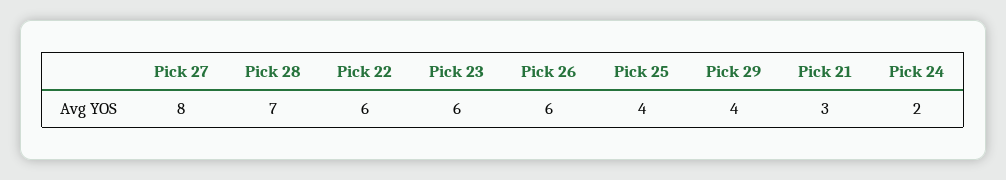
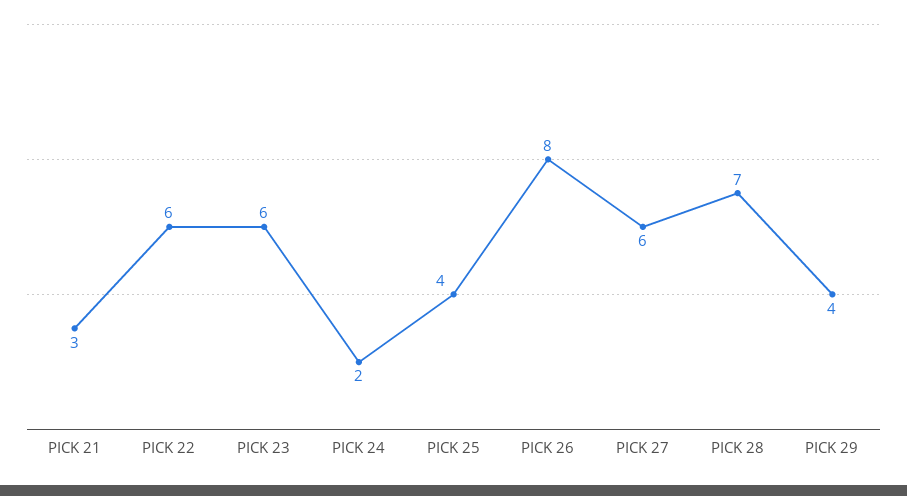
Pick 27: 8 -> 6
Pick 26: 6 -> 8

